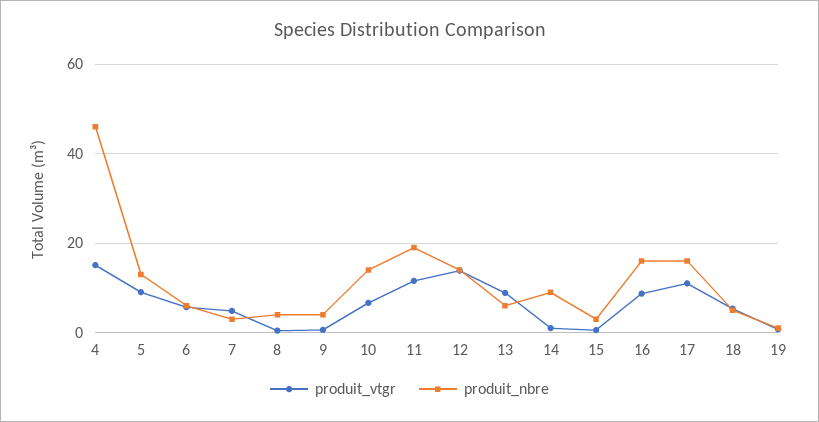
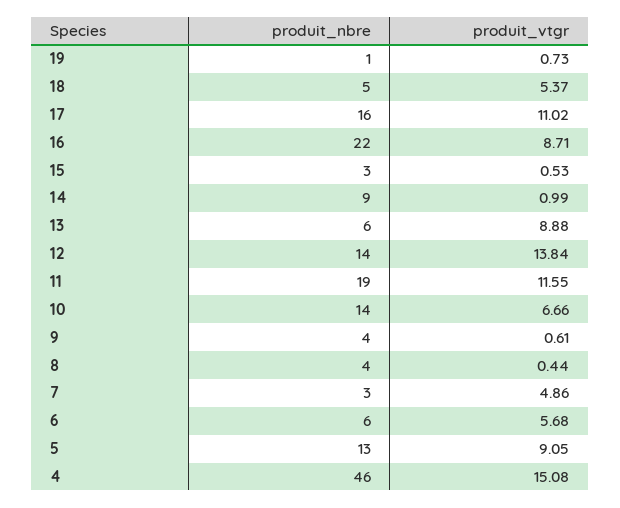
produit_nbre, 16: 16 -> 22

